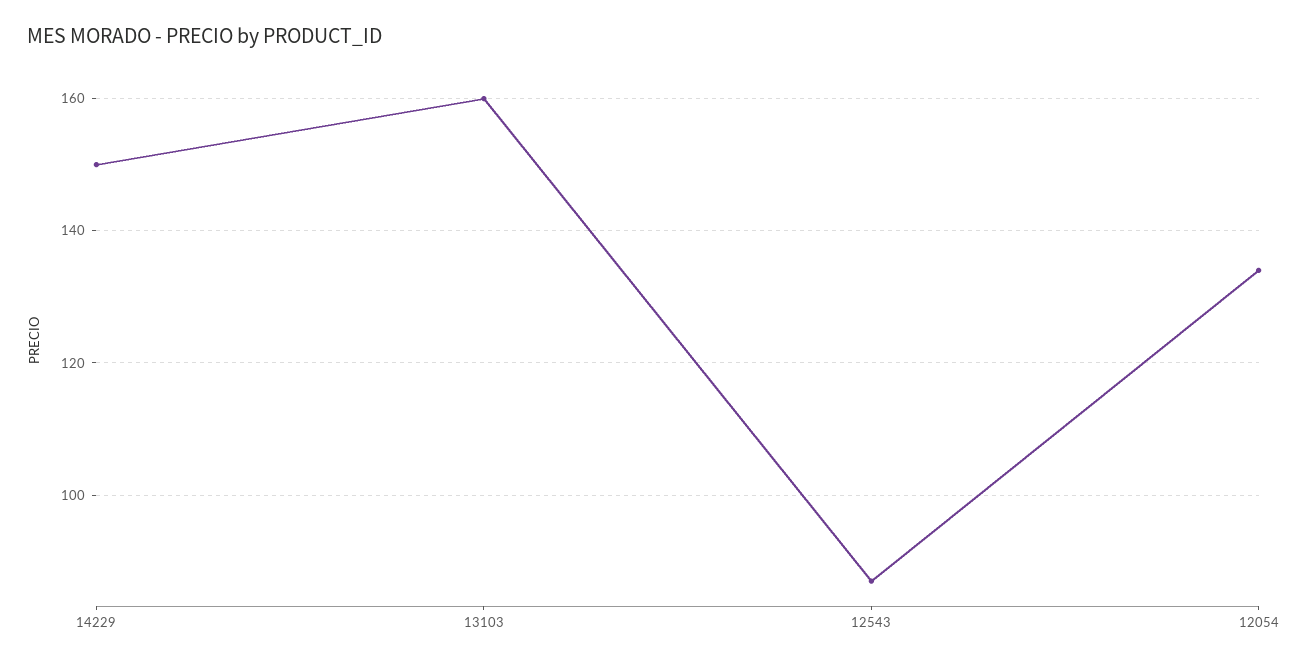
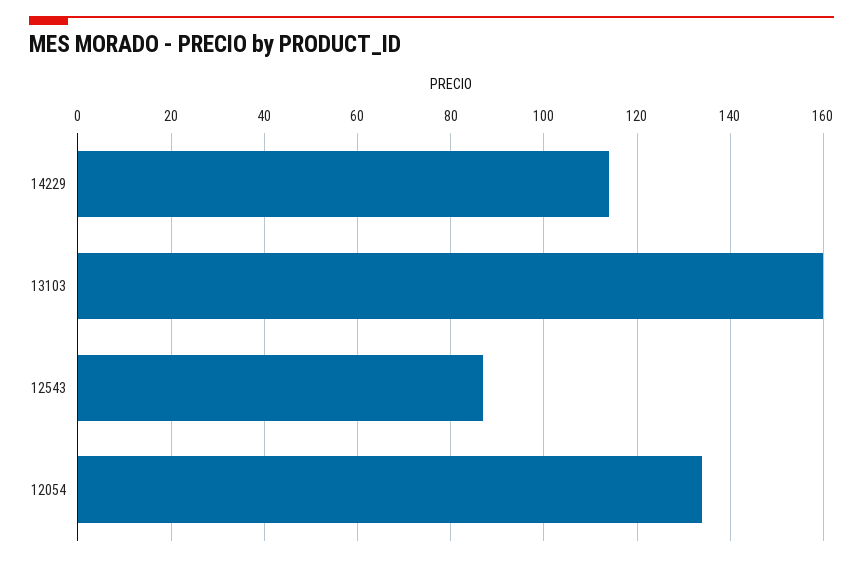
14229: 150 -> 115

